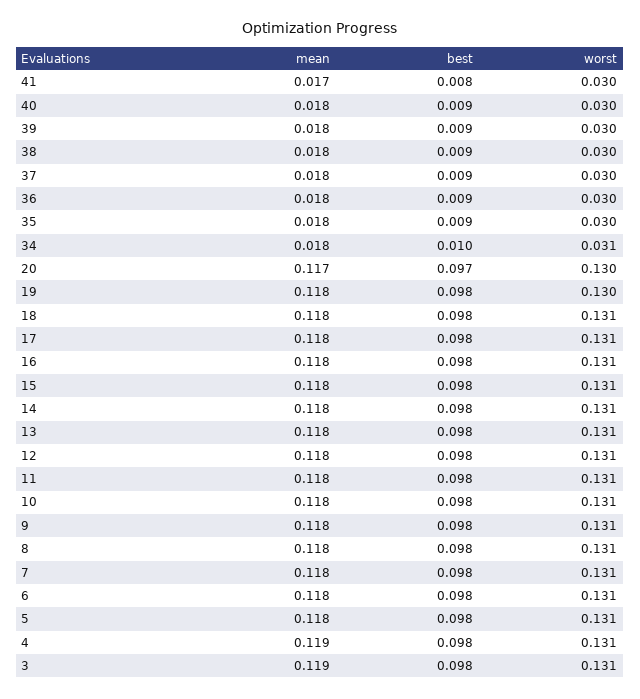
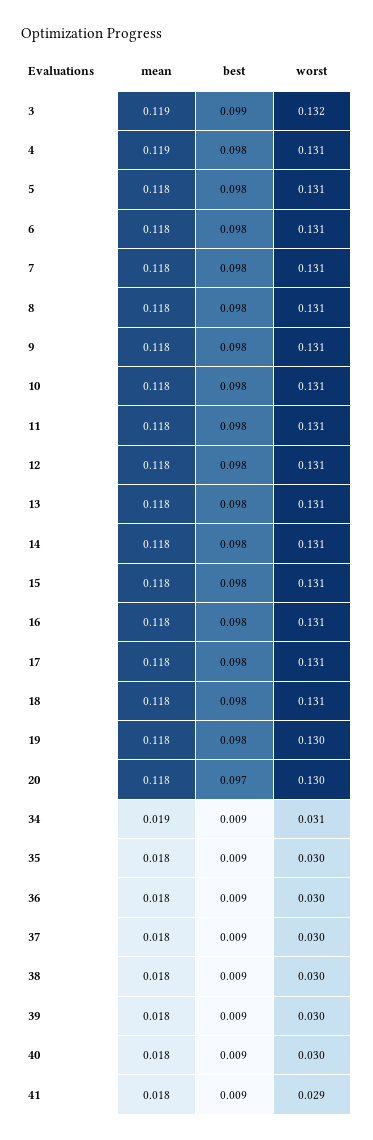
mean, 41: 0.017 -> 0.018
best, 41: 0.008 -> 0.009
worst, 41: 0.03 -> 0.029
mean, 34: 0.018 -> 0.019
best, 34: 0.01 -> 0.009
mean, 20: 0.117 -> 0.118
best, 3: 0.098 -> 0.099
worst, 3: 0.131 -> 0.132

